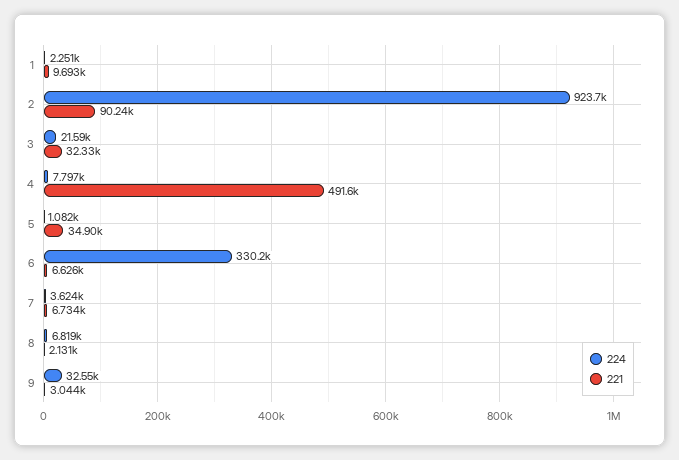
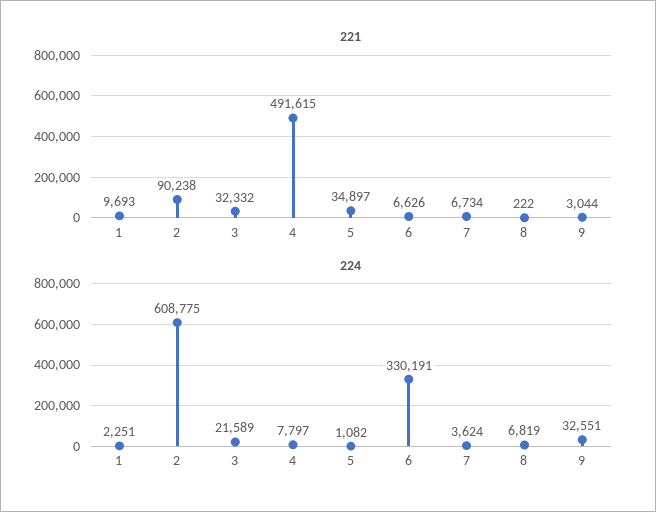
224, 2: 923700 -> 608775
221, 8: 2131 -> 222

